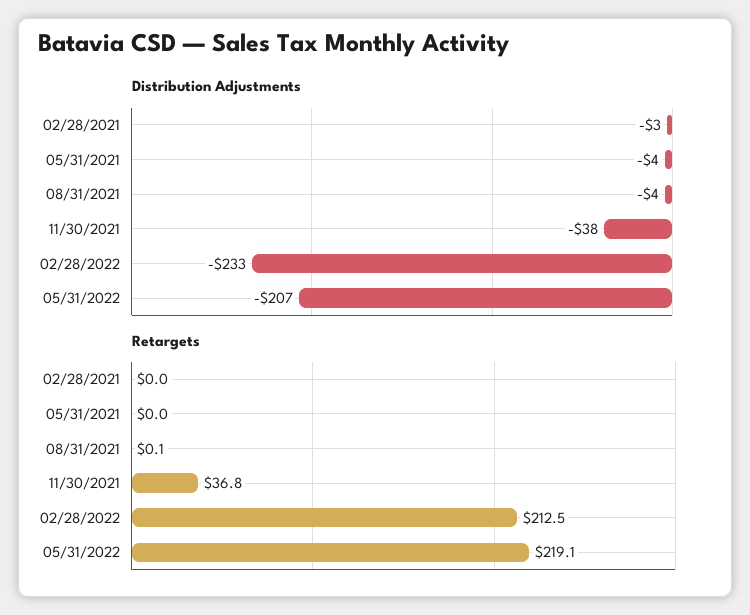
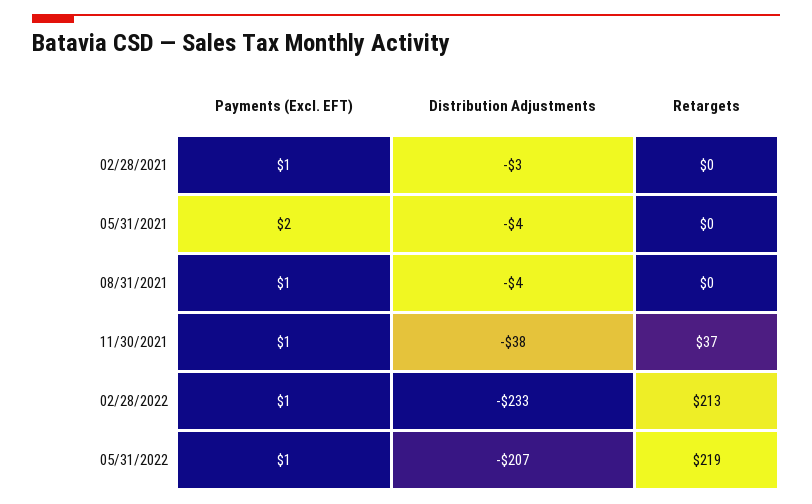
Payments (Excl. EFT), 02/28/2021: none -> 1
Payments (Excl. EFT), 05/31/2021: none -> 2
Payments (Excl. EFT), 08/31/2021: none -> 1
Payments (Excl. EFT), 11/30/2021: none -> 1
Payments (Excl. EFT), 02/28/2022: none -> 1
Payments (Excl. EFT), 05/31/2022: none -> 1

